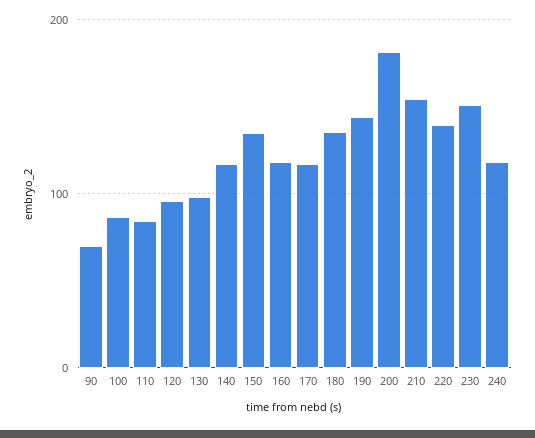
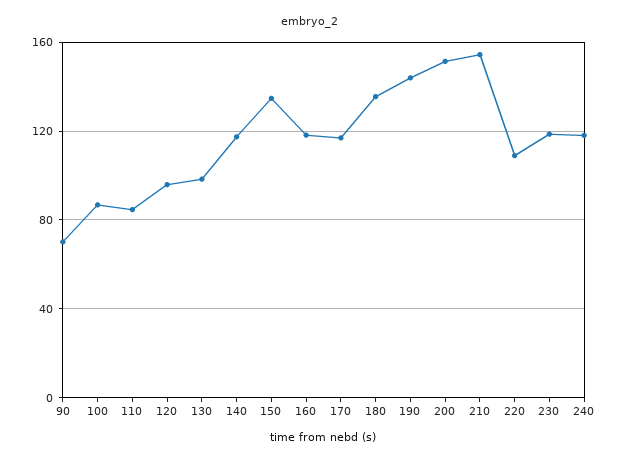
200: 180 -> 150
220: 140 -> 110
230: 150 -> 120

